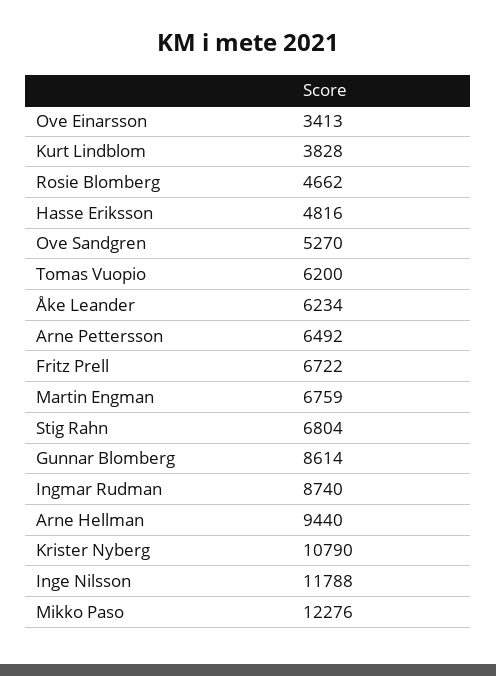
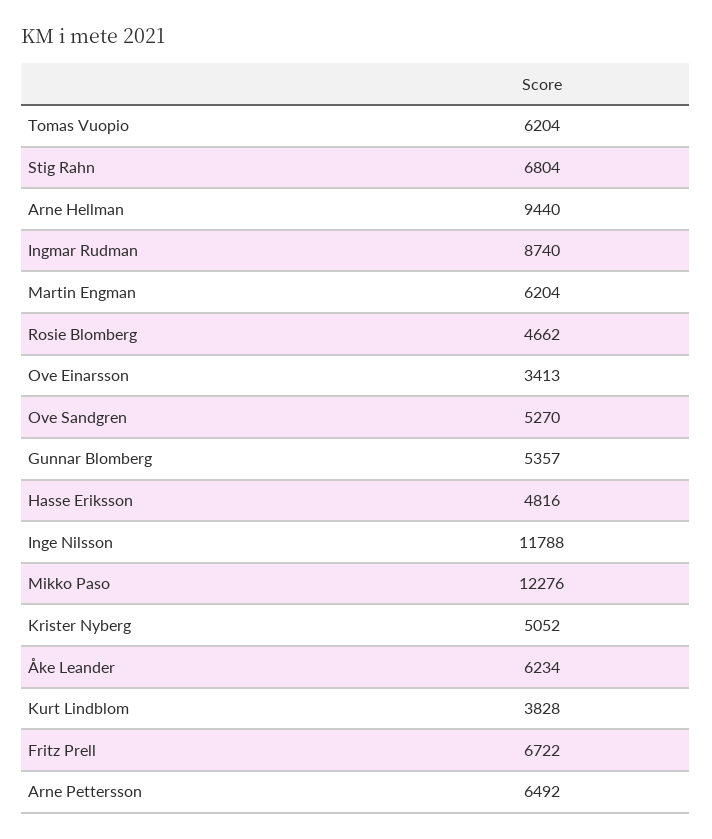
Tomas Vuopio: 6200 -> 6204
Martin Engman: 6759 -> 6204
Gunnar Blomberg: 8614 -> 5357
Krister Nyberg: 10790 -> 5052

